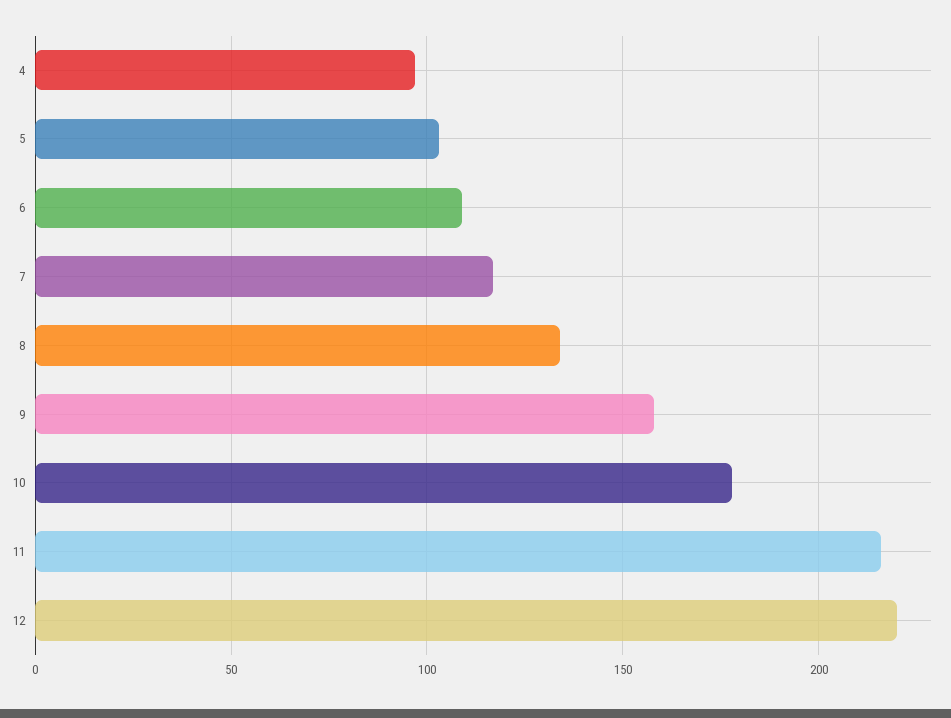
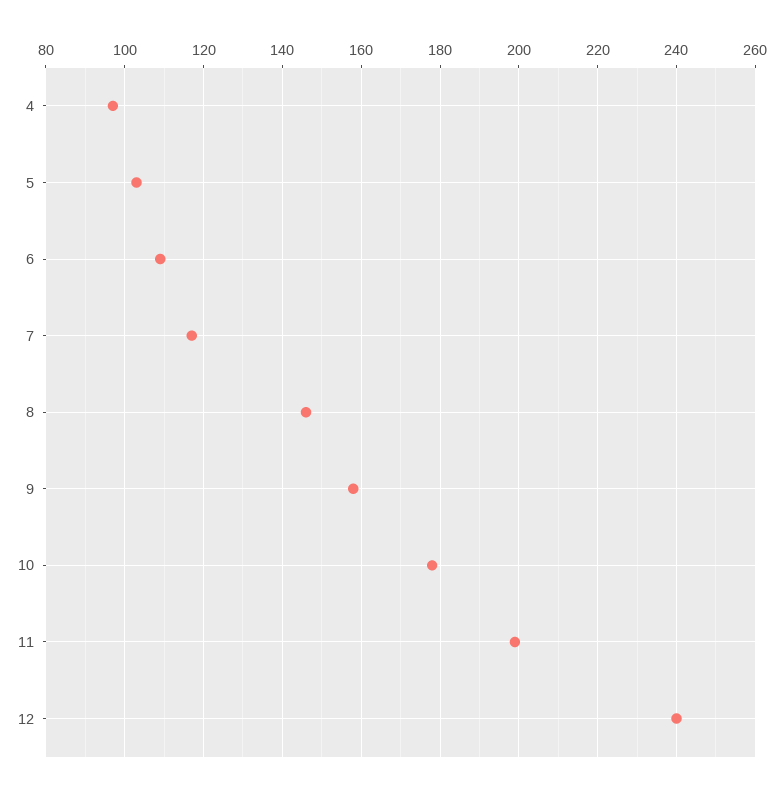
8: 135 -> 145
11: 215 -> 200
12: 220 -> 240

